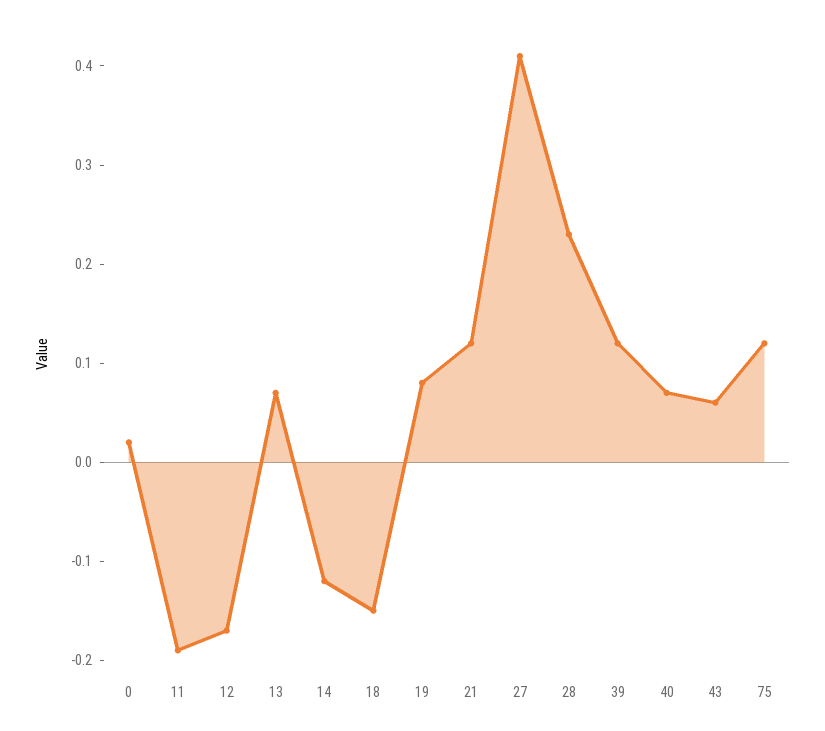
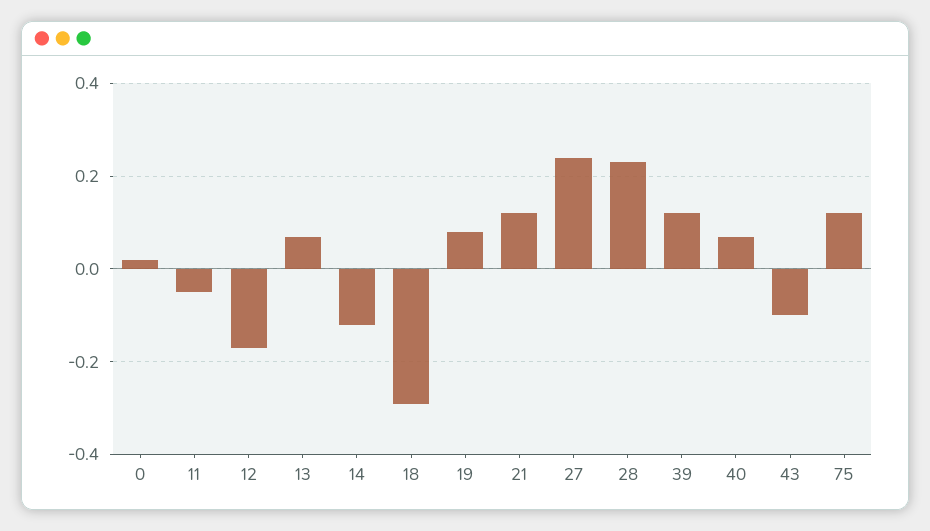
11: -0.19 -> -0.05
18: -0.15 -> -0.3
27: 0.41 -> 0.25
43: 0.06 -> -0.1

